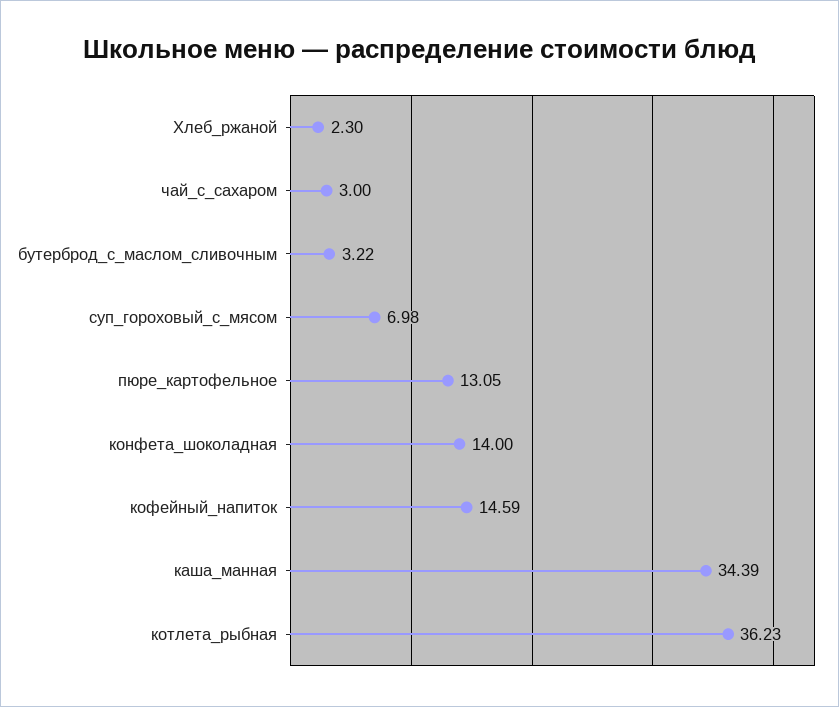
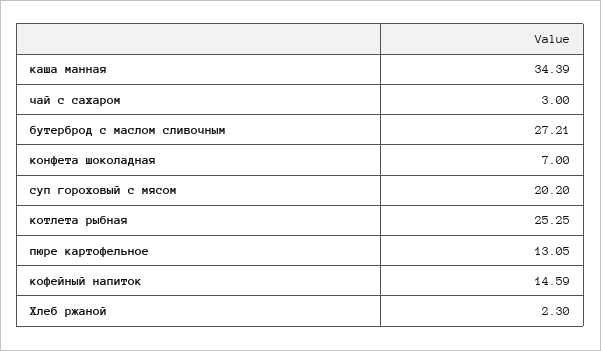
бутерброд_с_маслом_сливочным: 3.22 -> 27.21
суп_гороховый_с_мясом: 6.98 -> 20.2
конфета_шоколадная: 14 -> 7
котлета_рыбная: 36.23 -> 25.25

